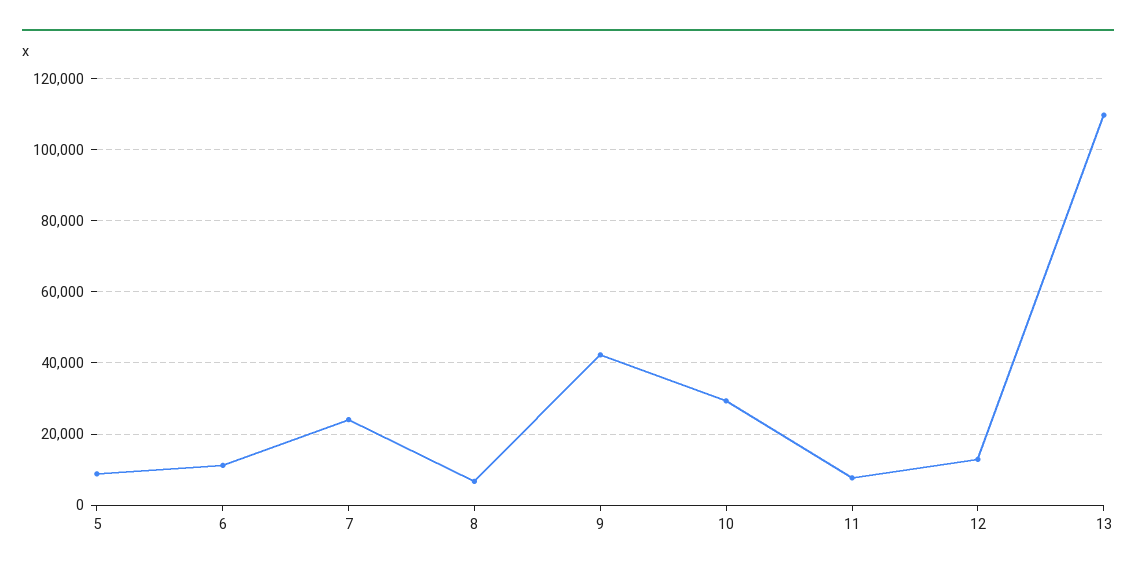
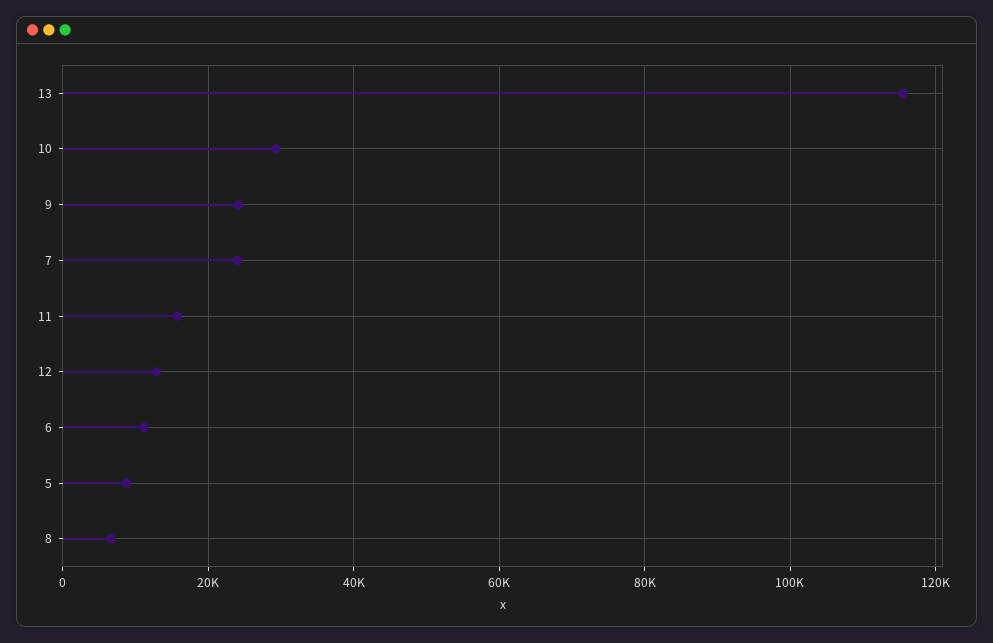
9: 42000 -> 24000
11: 8000 -> 16000
13: 110000 -> 116000

